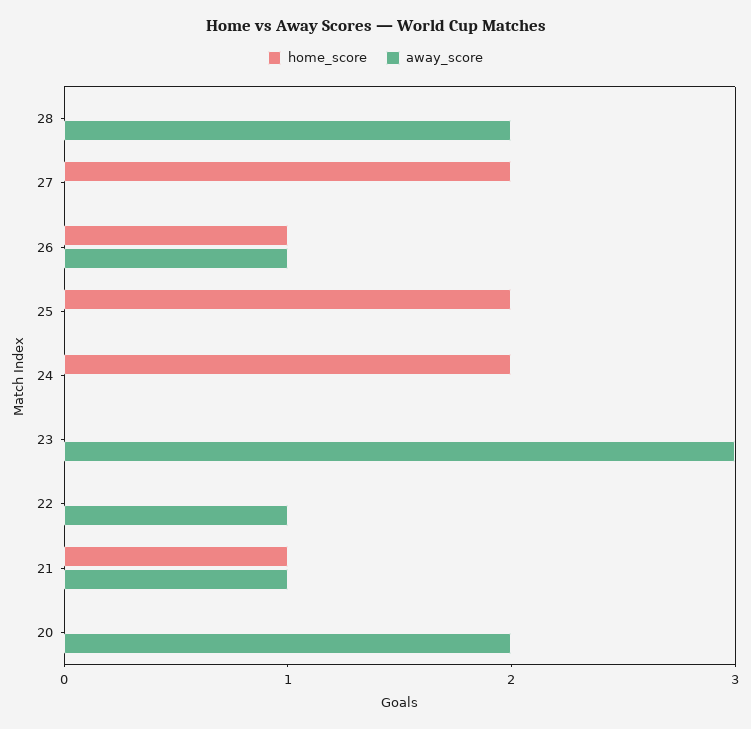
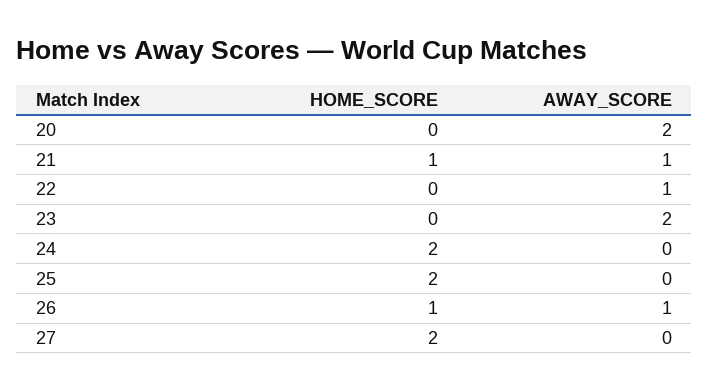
home_score, 28: 0 -> none
away_score, 28: 2 -> none
away_score, 23: 3 -> 2

